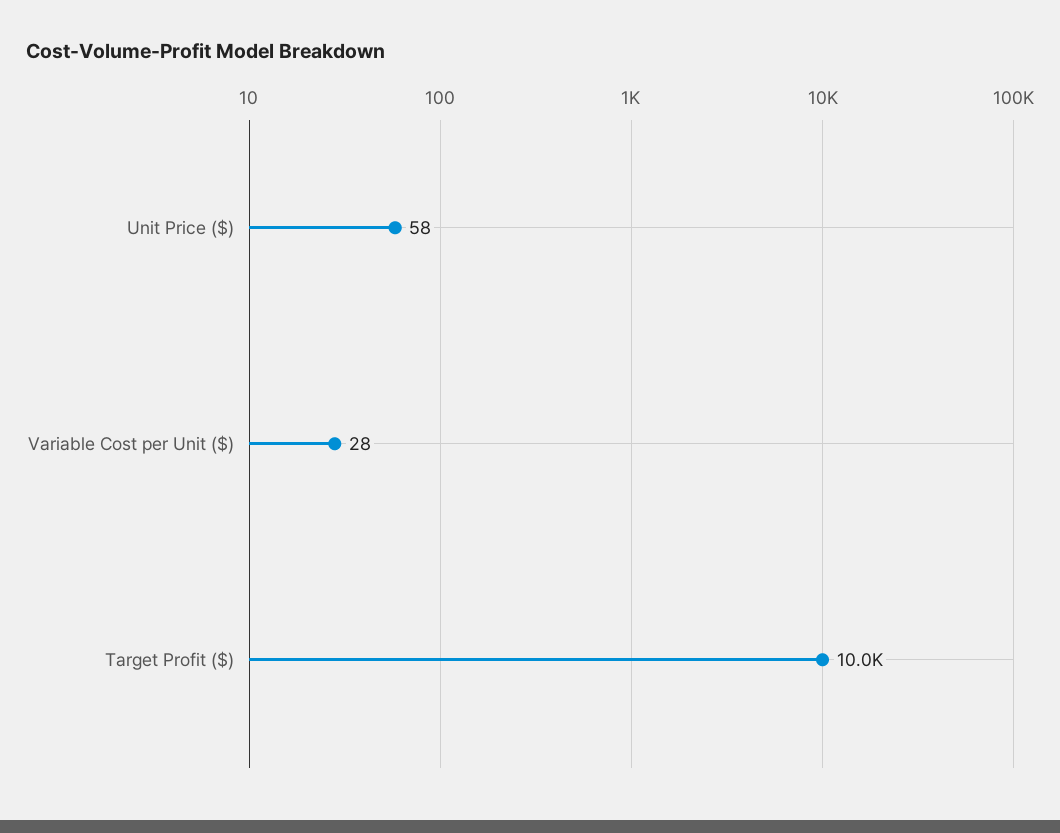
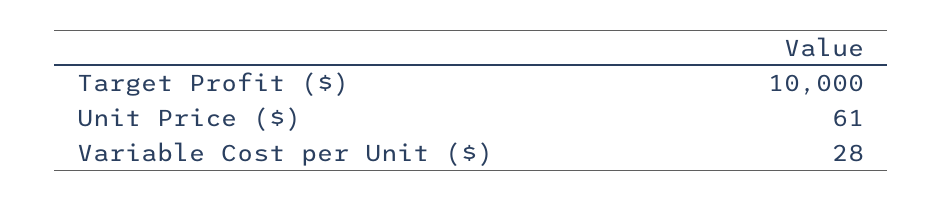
Unit Price ($): 58 -> 61

